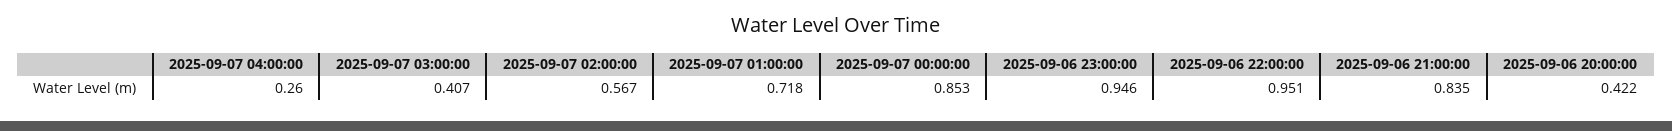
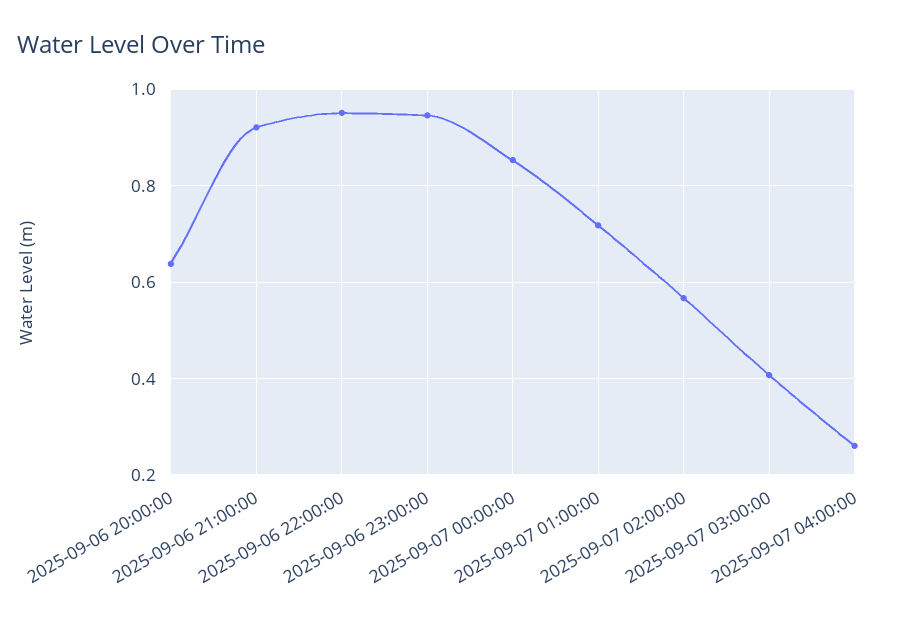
2025-09-06 21:00:00: 0.835 -> 0.92
2025-09-06 20:00:00: 0.422 -> 0.64

